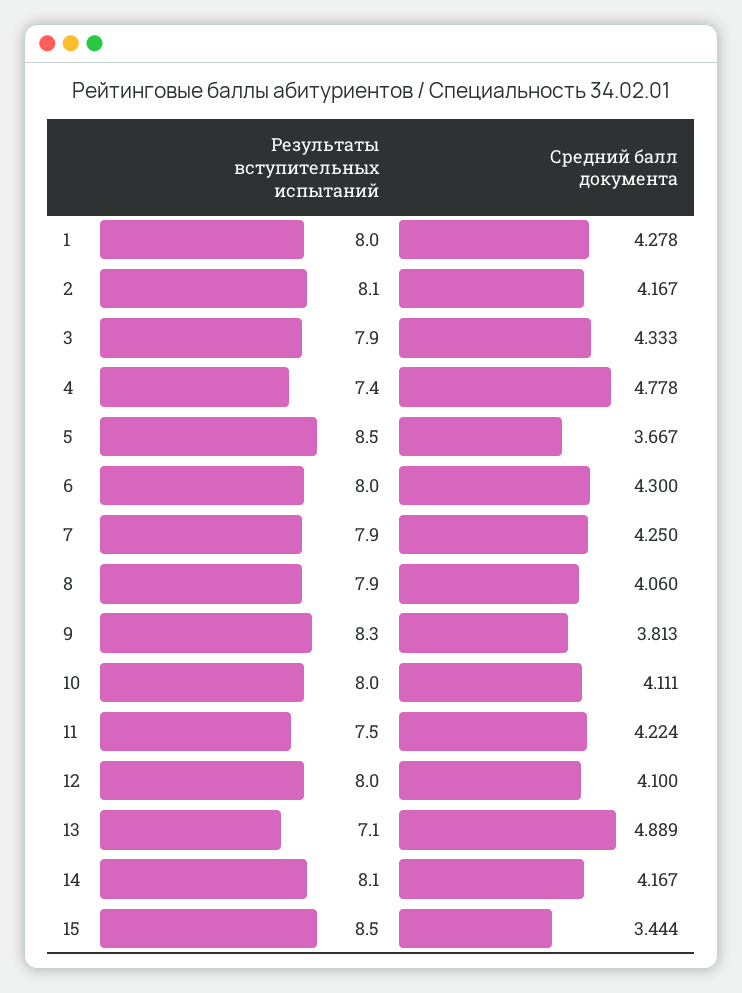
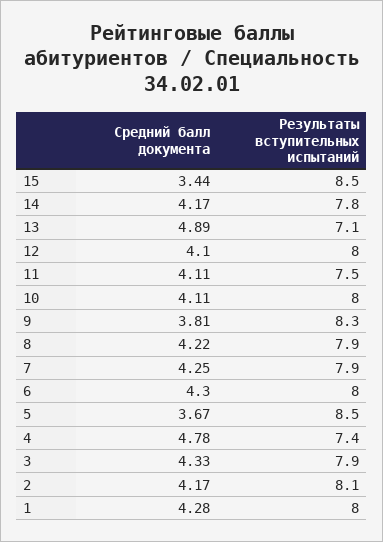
Средний балл документа, 8: 4.06 -> 4.22
Средний балл документа, 11: 4.224 -> 4.11
Результаты вступительных испытаний, 14: 8.1 -> 7.8

